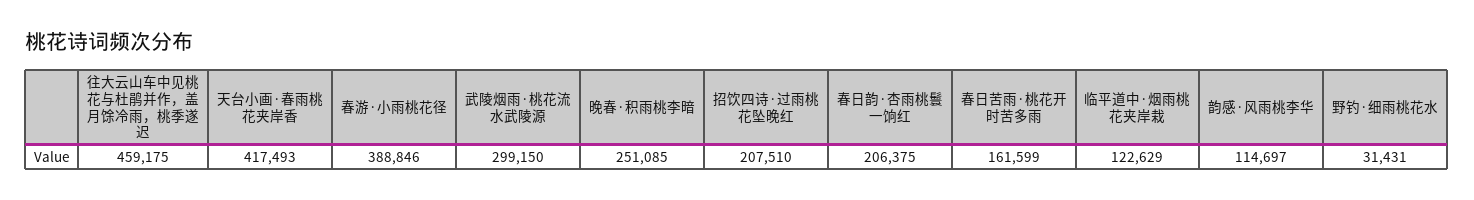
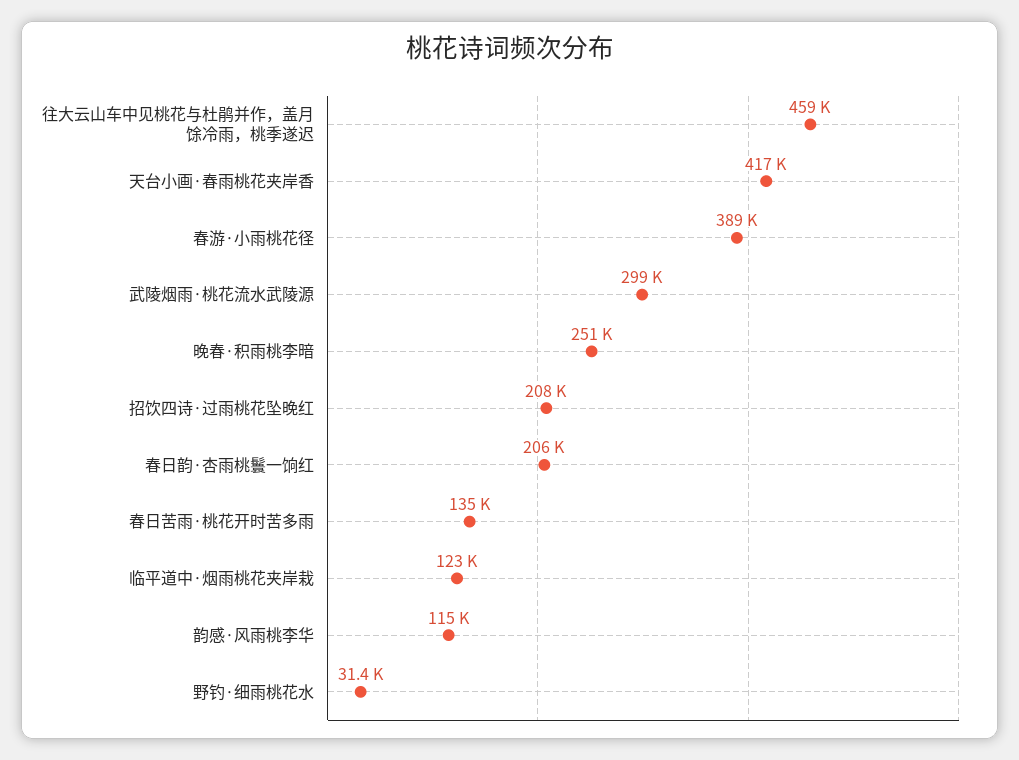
春日苦雨·桃花开时苦多雨: 161599 -> 135000

